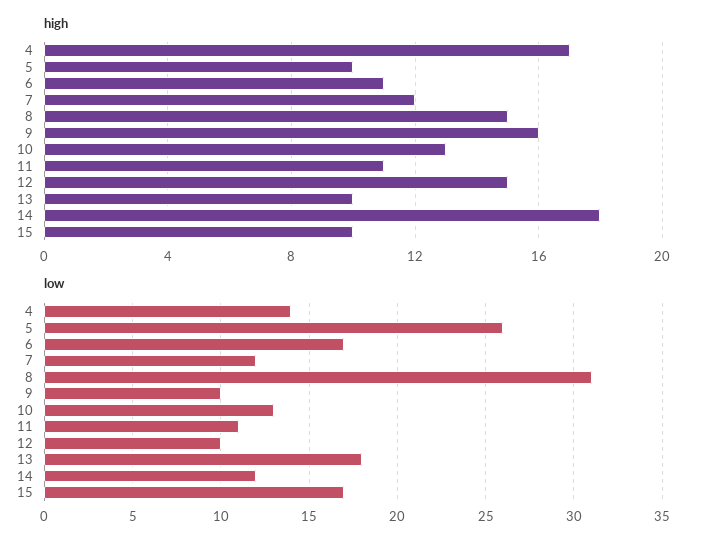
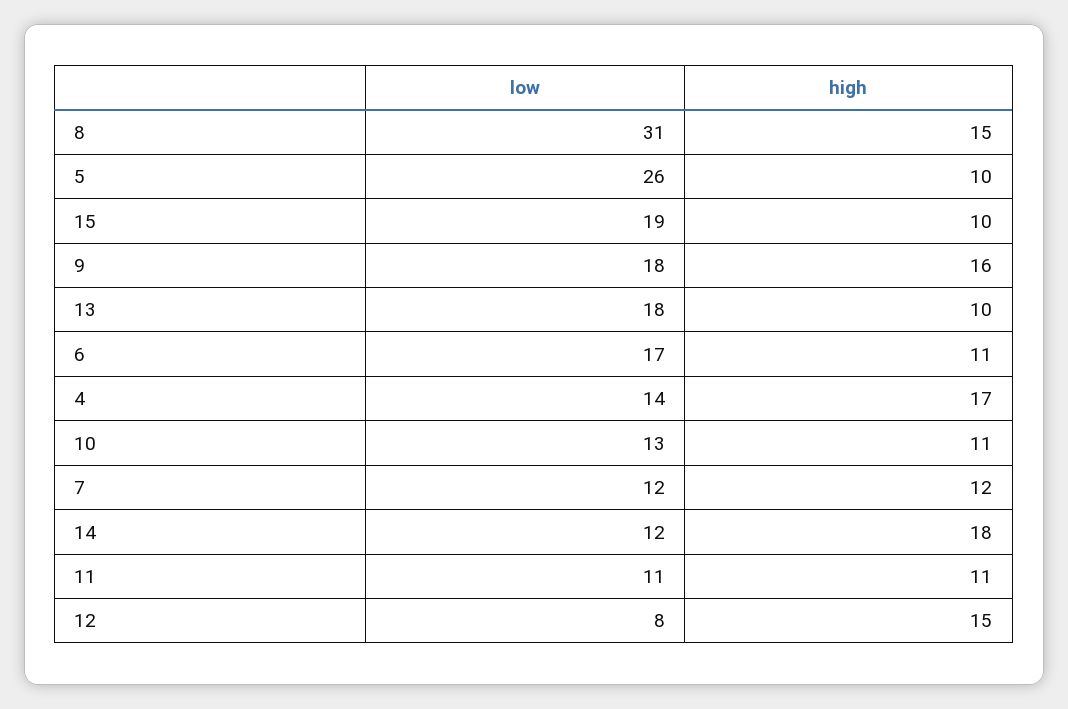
high, 10: 13 -> 11
low, 9: 10 -> 18
low, 12: 10 -> 8
low, 15: 17 -> 19

